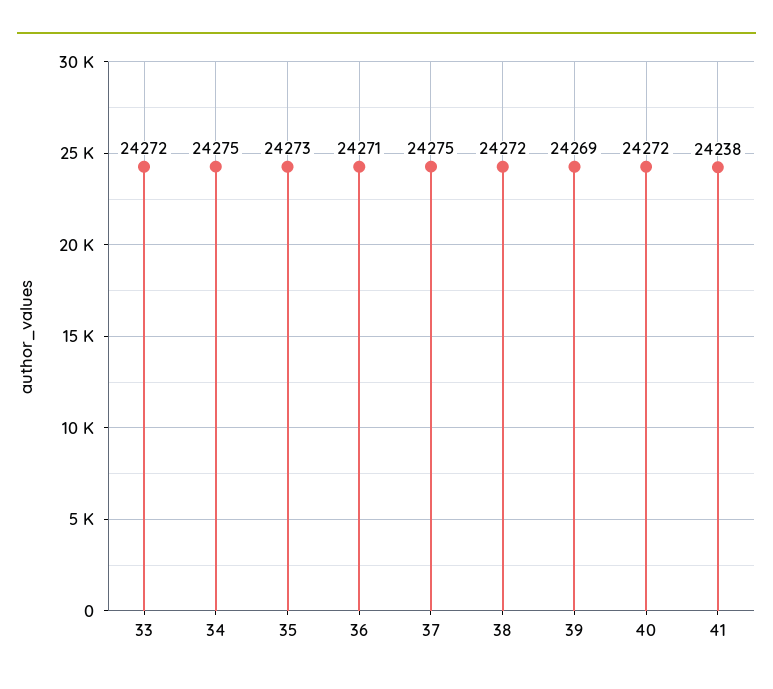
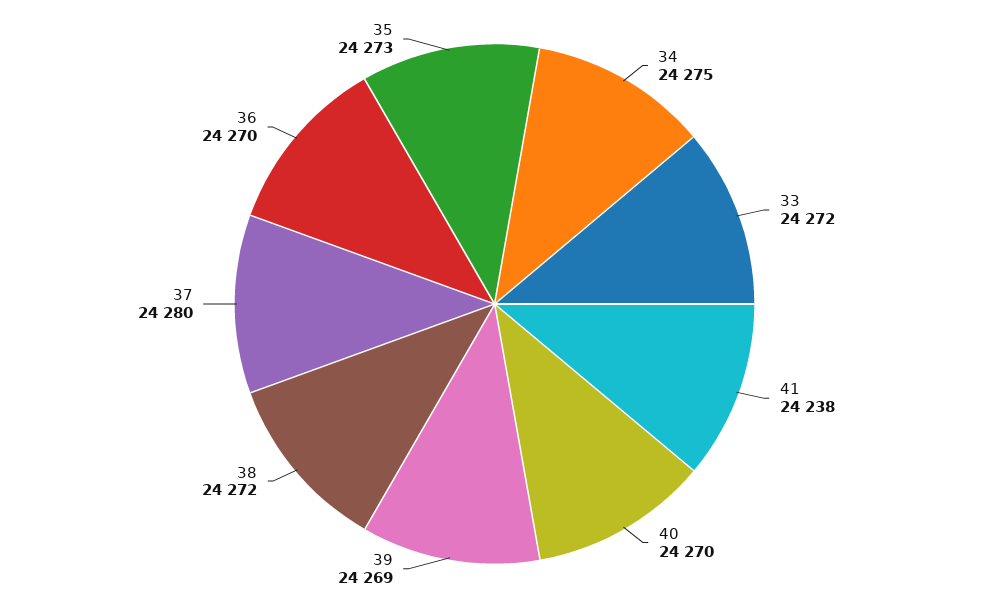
36: 24271 -> 24270
37: 24275 -> 24280
40: 24272 -> 24270

